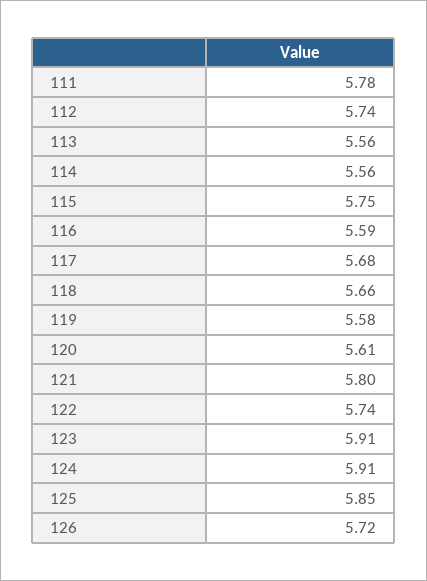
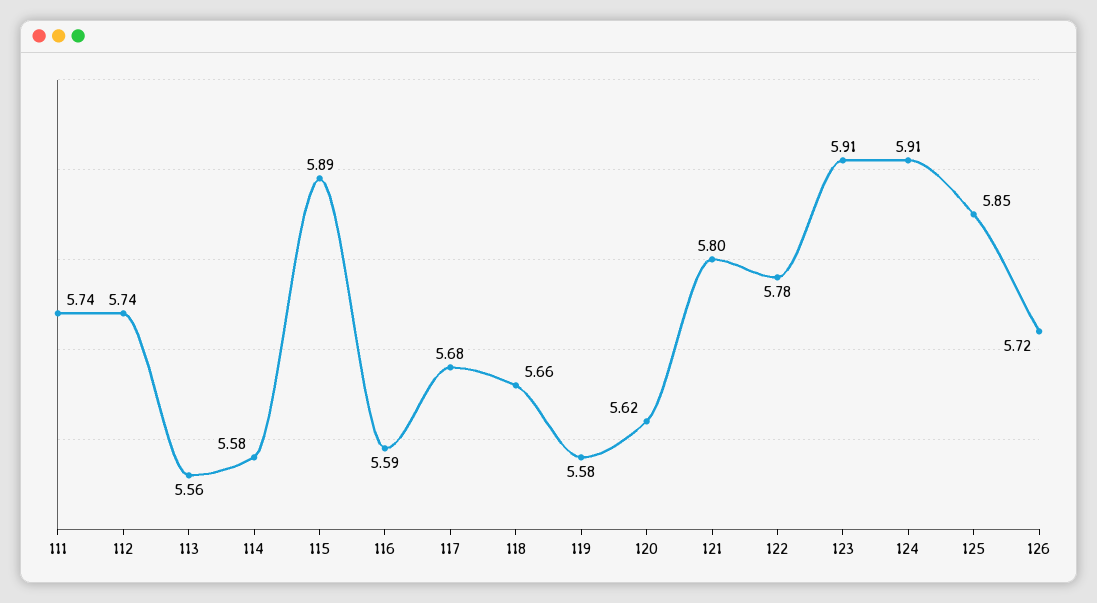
111: 5.78 -> 5.74
114: 5.56 -> 5.58
115: 5.75 -> 5.89
120: 5.61 -> 5.62
122: 5.74 -> 5.78

